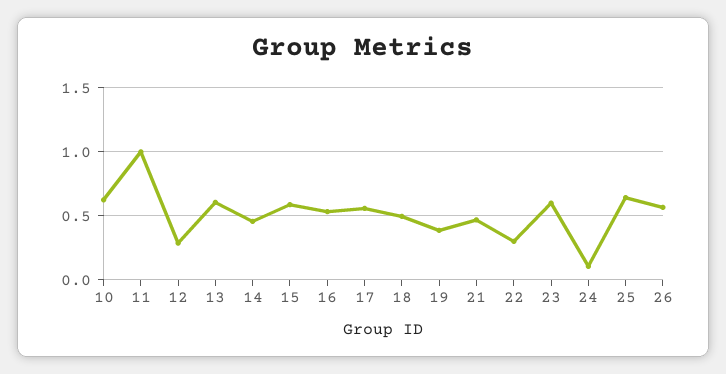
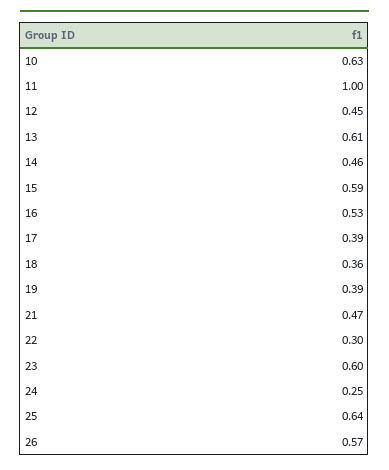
12: 0.3 -> 0.45
17: 0.55 -> 0.39
18: 0.5 -> 0.36
24: 0.1 -> 0.25

